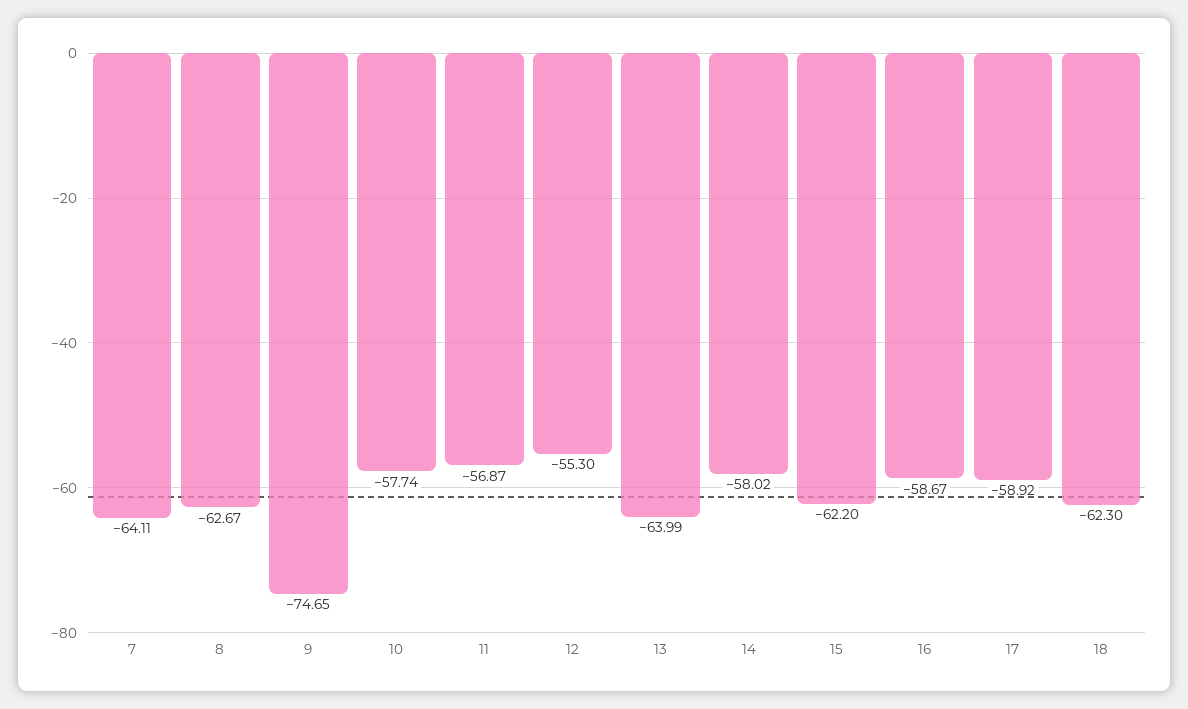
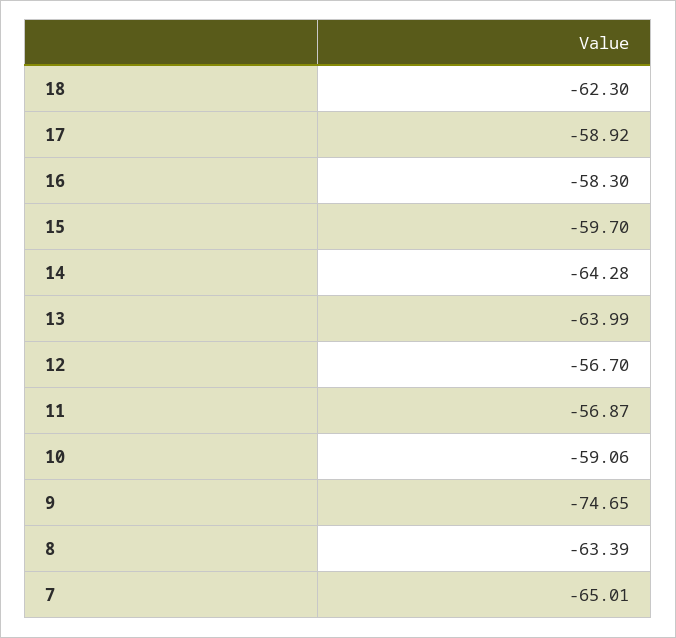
7: -64.11 -> -65.01
8: -62.67 -> -63.39
10: -57.74 -> -59.06
12: -55.3 -> -56.7
14: -58.02 -> -64.28
15: -62.2 -> -59.7
16: -58.67 -> -58.3

